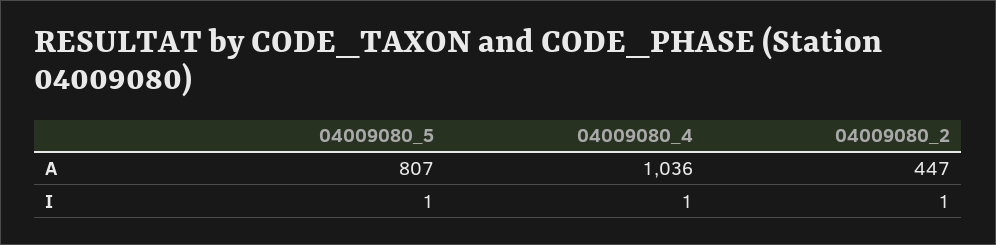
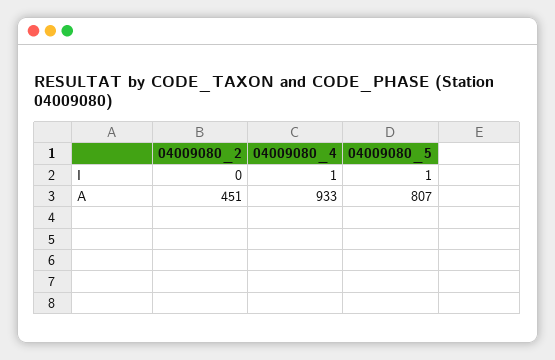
04009080_4, A: 1036 -> 933
04009080_2, A: 447 -> 451
04009080_2, I: 1 -> 0

